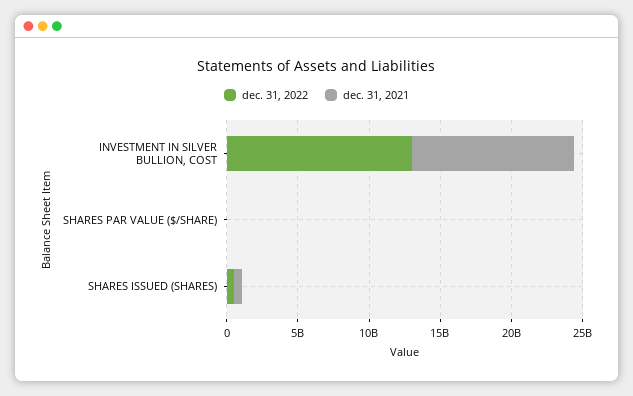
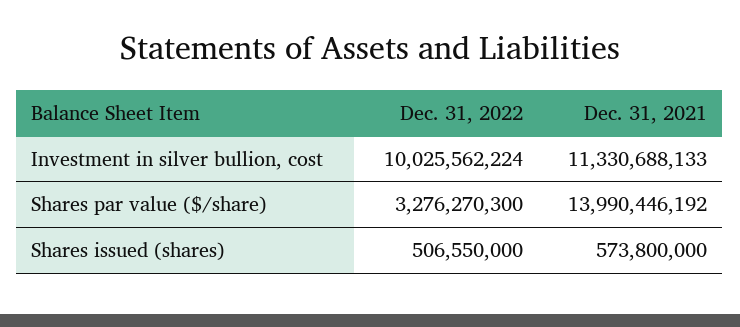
dec. 31, 2022, INVESTMENT IN SILVER BULLION, COST: 13000000000 -> 10025562224
dec. 31, 2022, SHARES PAR VALUE ($/SHARE): 0 -> 3276270300
dec. 31, 2021, SHARES PAR VALUE ($/SHARE): 0 -> 13990446192

